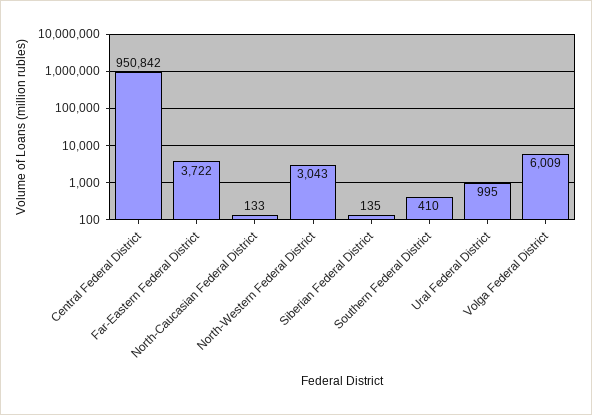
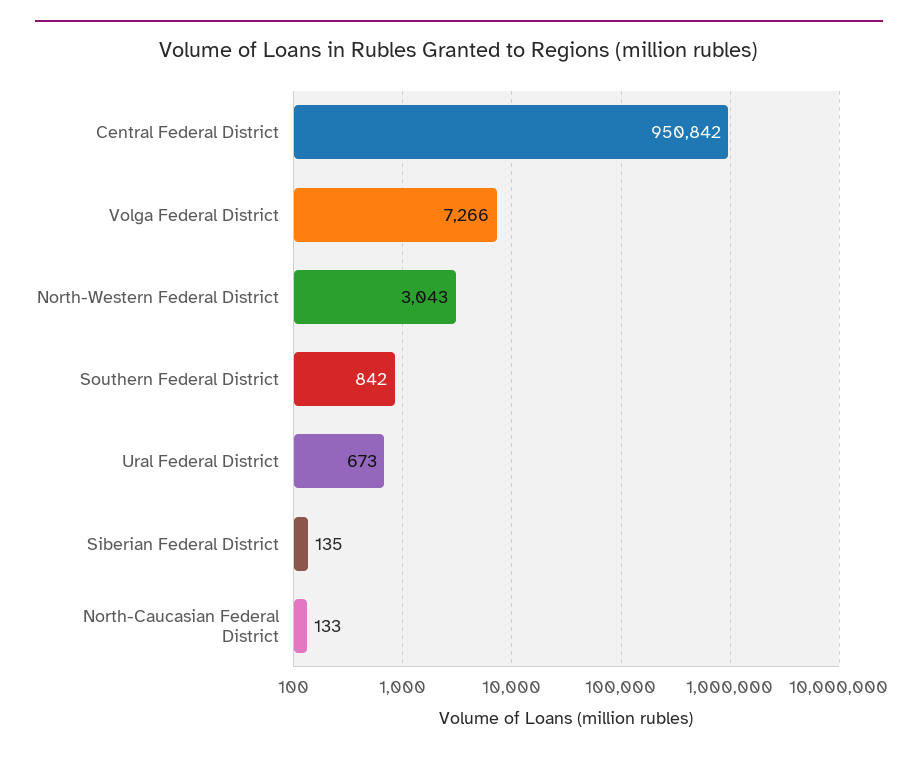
Far-Eastern Federal District: 3722 -> none
Southern Federal District: 410 -> 842
Ural Federal District: 995 -> 673
Volga Federal District: 6009 -> 7266

